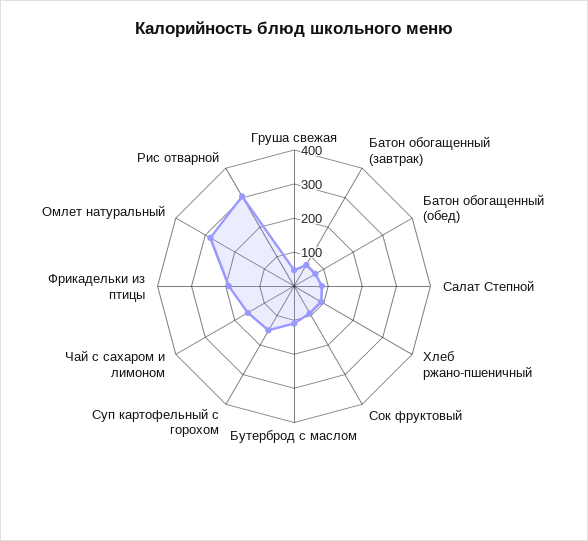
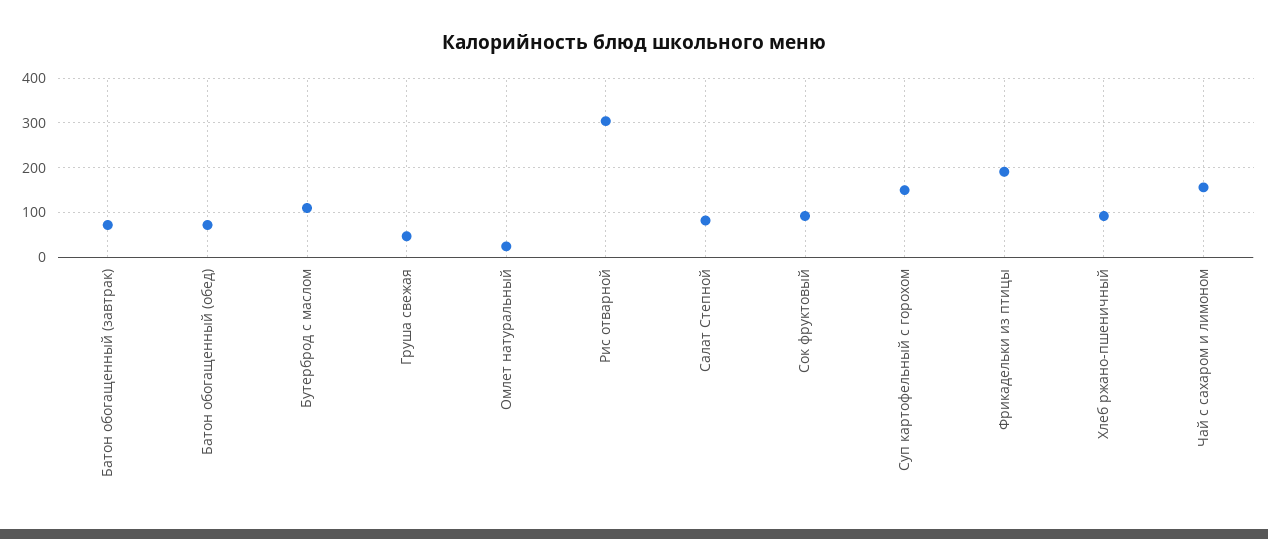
Омлет натуральный: 275 -> 20

